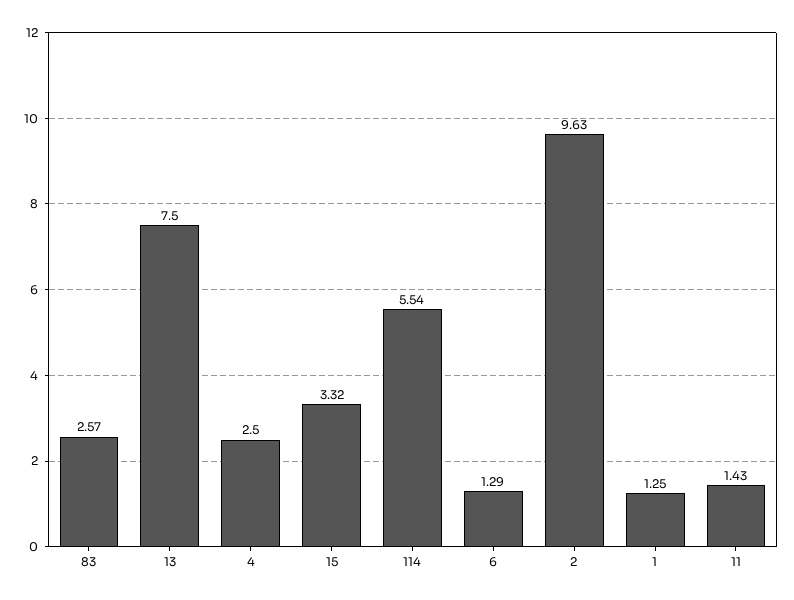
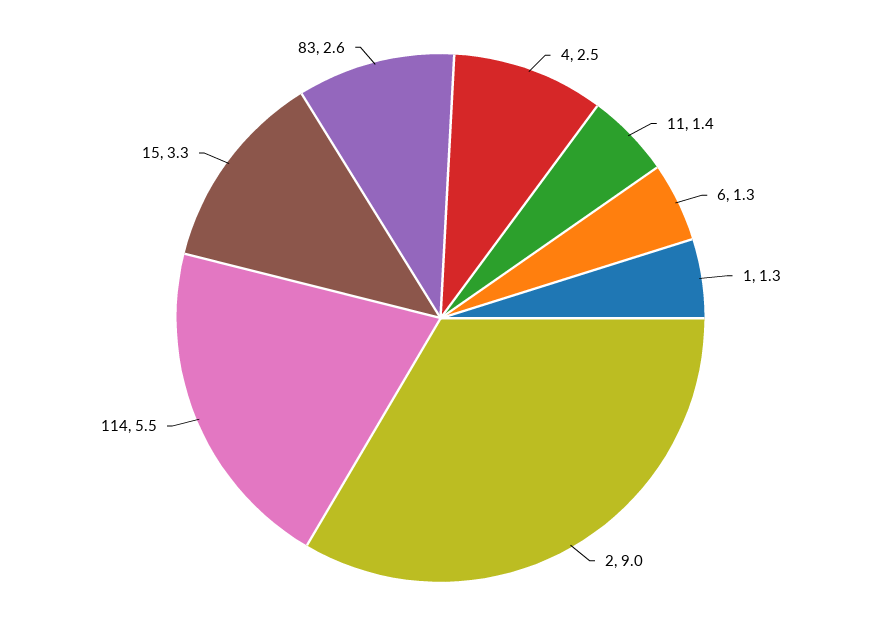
13: 7.5 -> none
2: 9.63 -> 9

